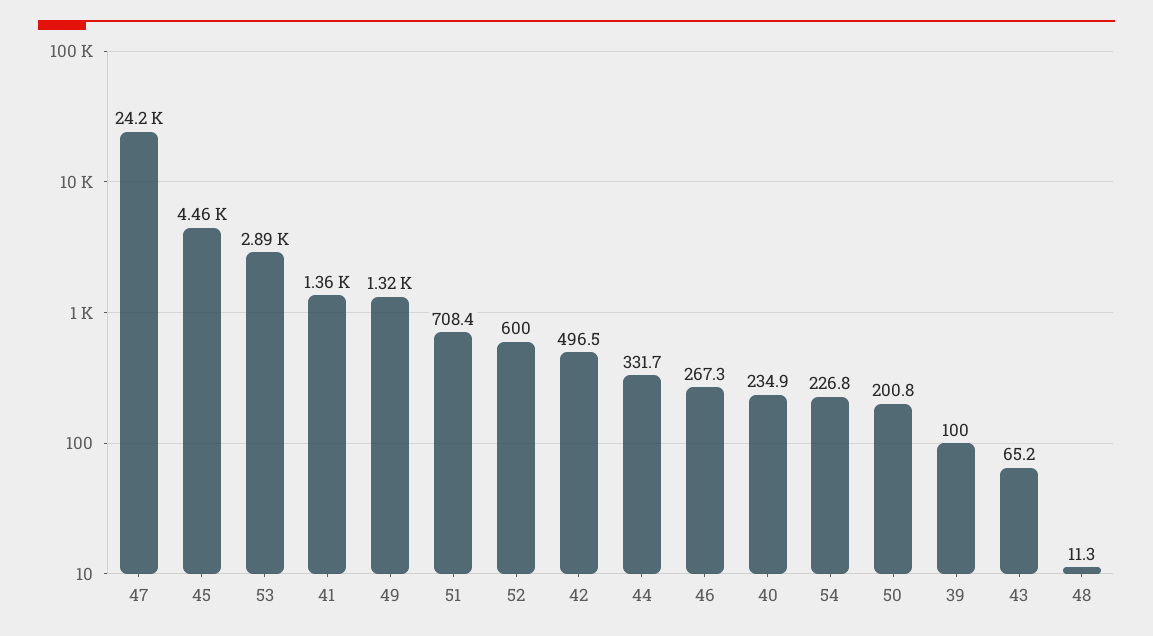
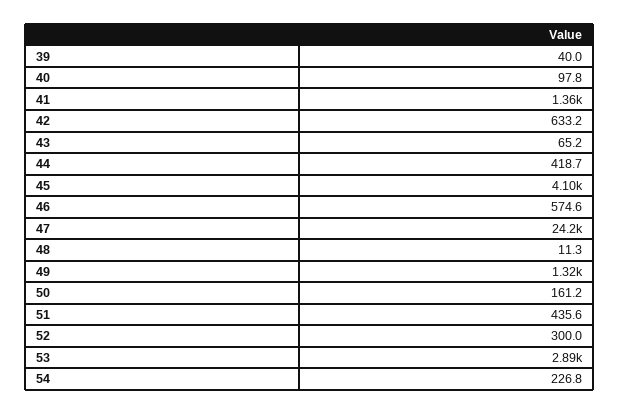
45: 4460 -> 4100
51: 708.4 -> 435.6
52: 600 -> 300
42: 496.5 -> 633.2
44: 331.7 -> 418.7
46: 267.3 -> 574.6
40: 234.9 -> 97.8
50: 200.8 -> 161.2
39: 100 -> 40

